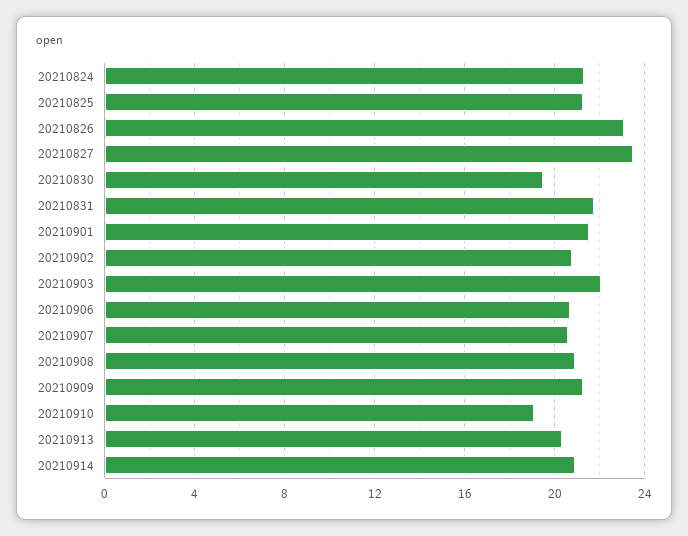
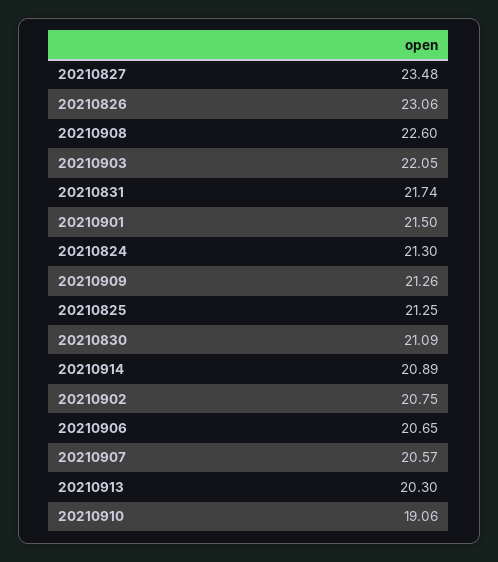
20210830: 19.5 -> 21.09
20210908: 21 -> 22.6

